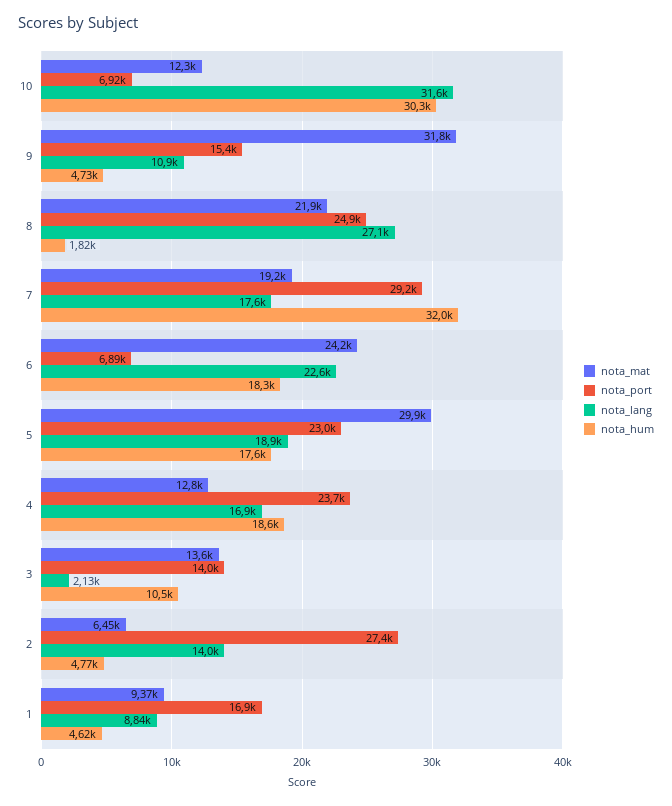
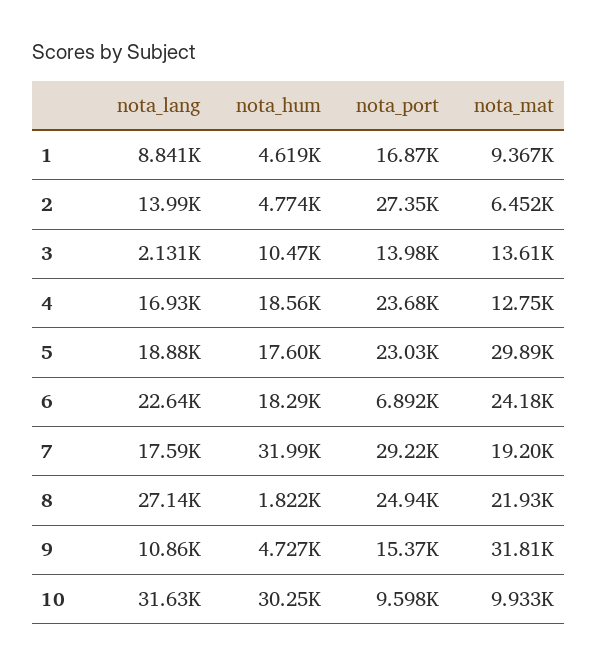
nota_mat, 10: 12300 -> 9933
nota_port, 10: 6920 -> 9598

